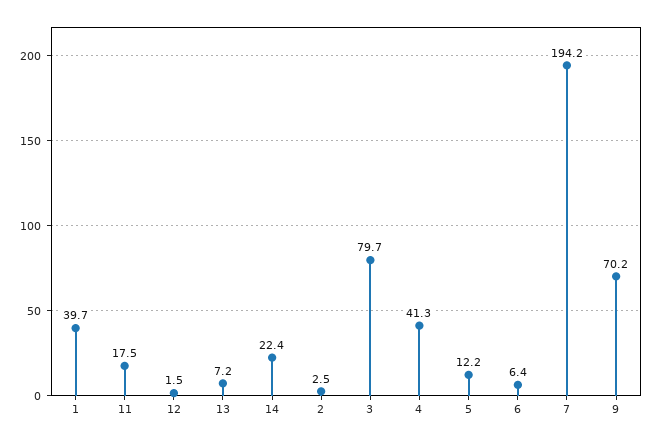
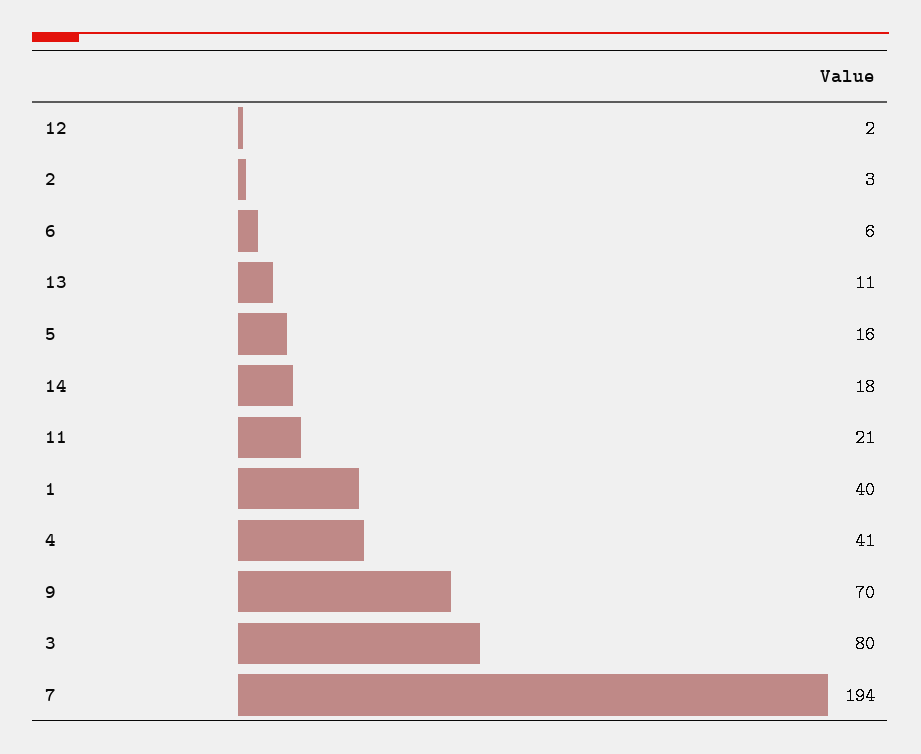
11: 17.5 -> 21
13: 7.2 -> 11
14: 22.4 -> 18
5: 12.2 -> 16

